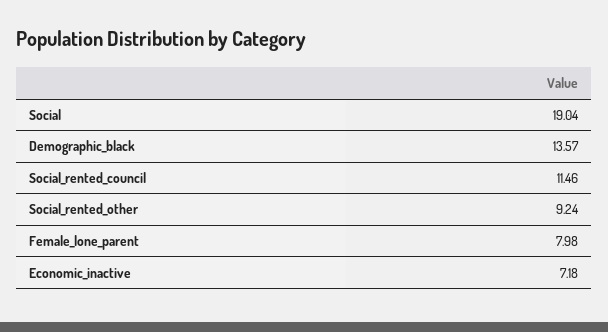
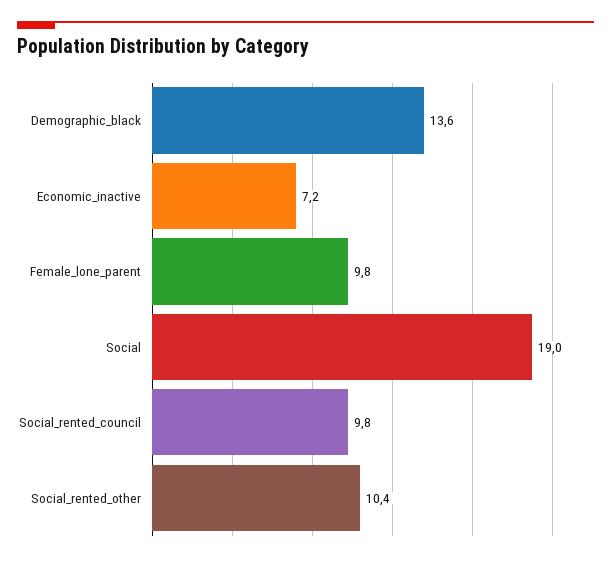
Social_rented_council: 11.46 -> 9.8
Social_rented_other: 9.24 -> 10.4
Female_lone_parent: 7.98 -> 9.8

